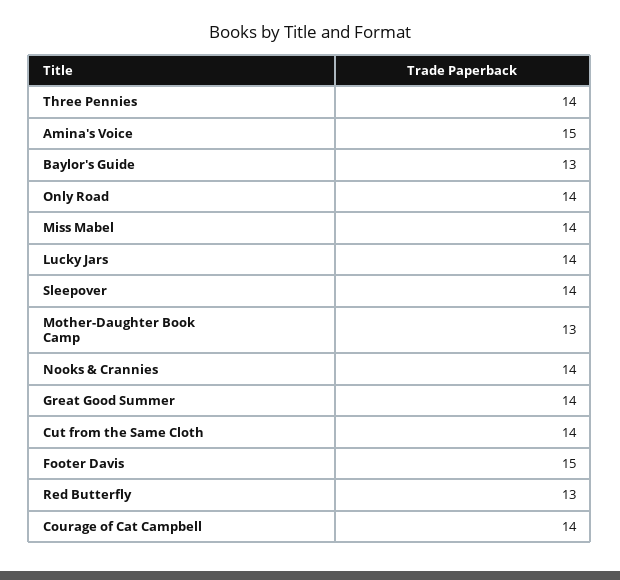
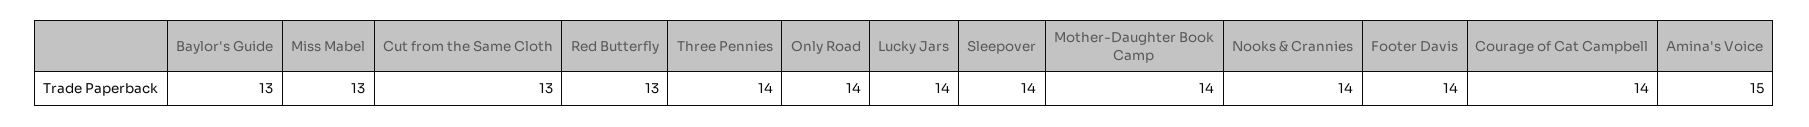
Miss Mabel: 14 -> 13
Mother-Daughter Book Camp: 13 -> 14
Great Good Summer: 14 -> none
Cut from the Same Cloth: 14 -> 13
Footer Davis: 15 -> 14

